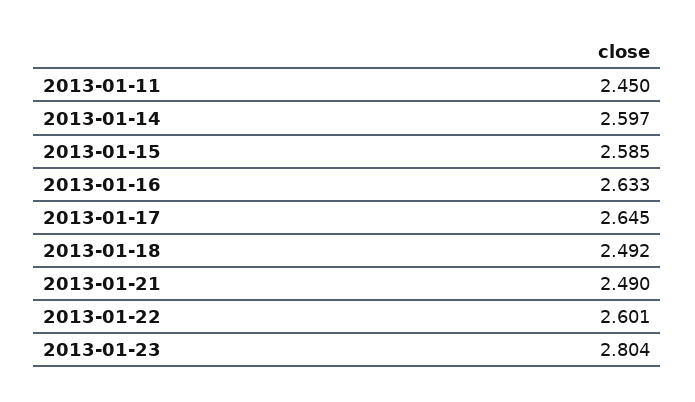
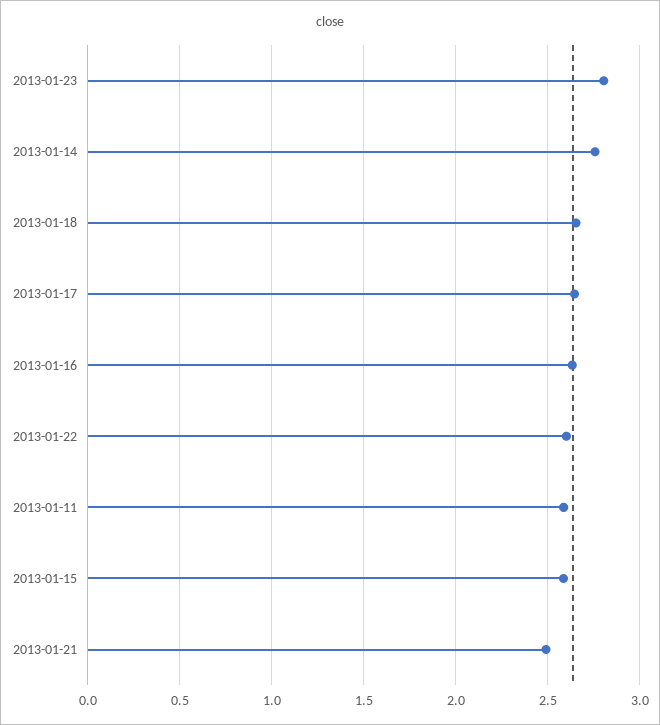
2013-01-11: 2.45 -> 2.6
2013-01-14: 2.597 -> 2.75
2013-01-18: 2.492 -> 2.65

